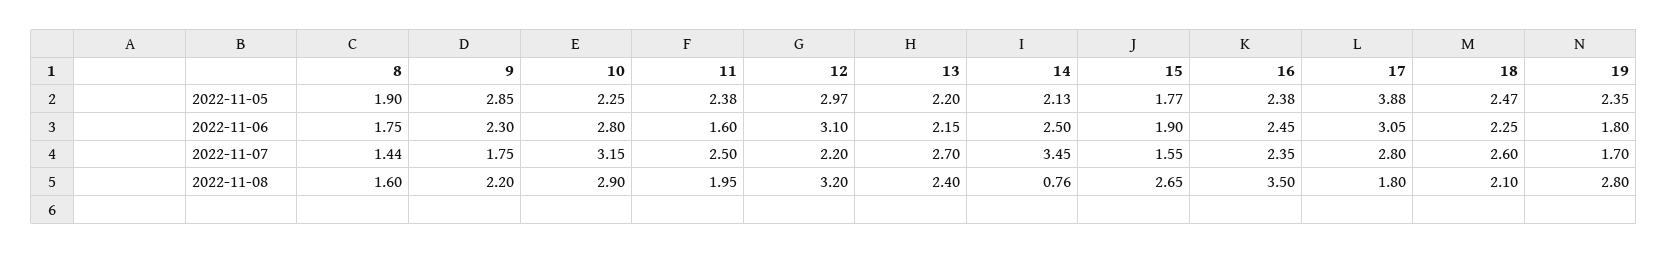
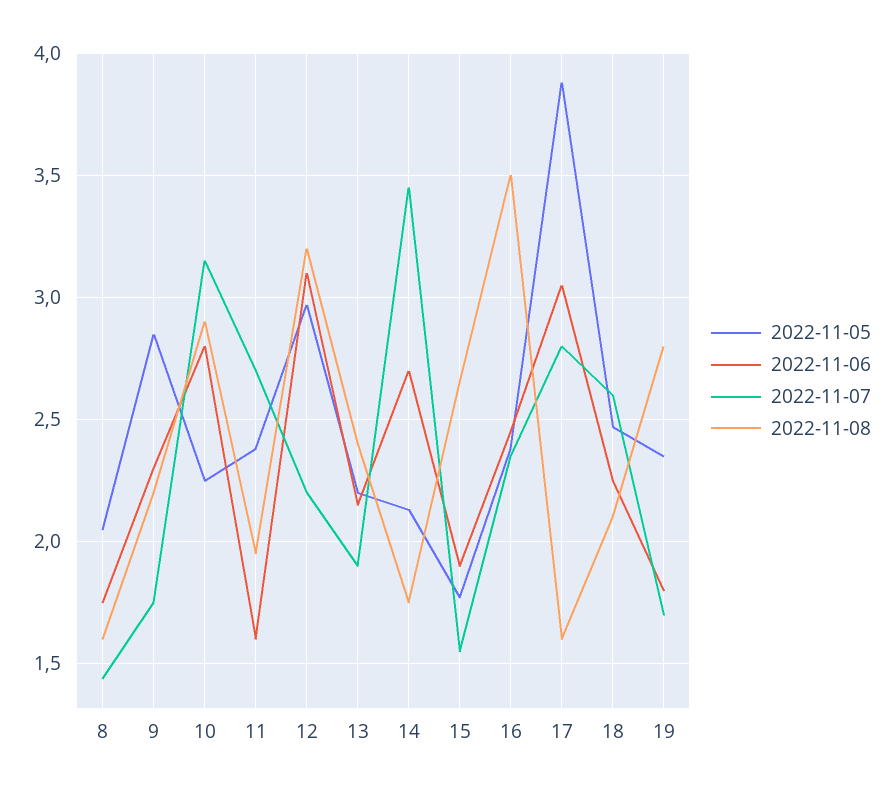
2022-11-05, 8: 1.9 -> 2.05
2022-11-06, 14: 2.5 -> 2.7
2022-11-07, 11: 2.5 -> 2.7
2022-11-07, 13: 2.7 -> 1.9
2022-11-08, 14: 0.76 -> 1.75
2022-11-08, 17: 1.8 -> 1.6

